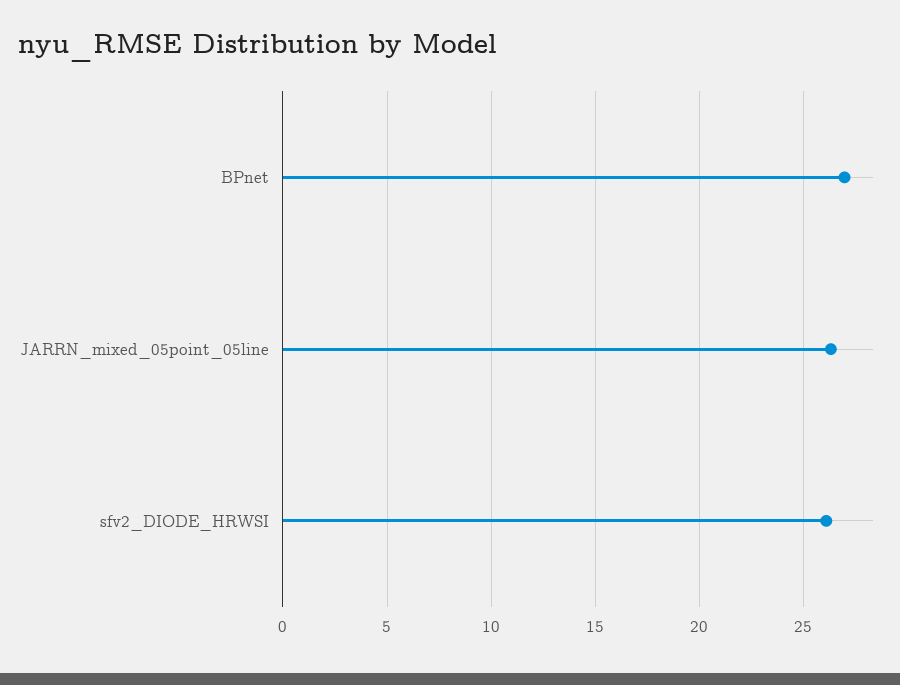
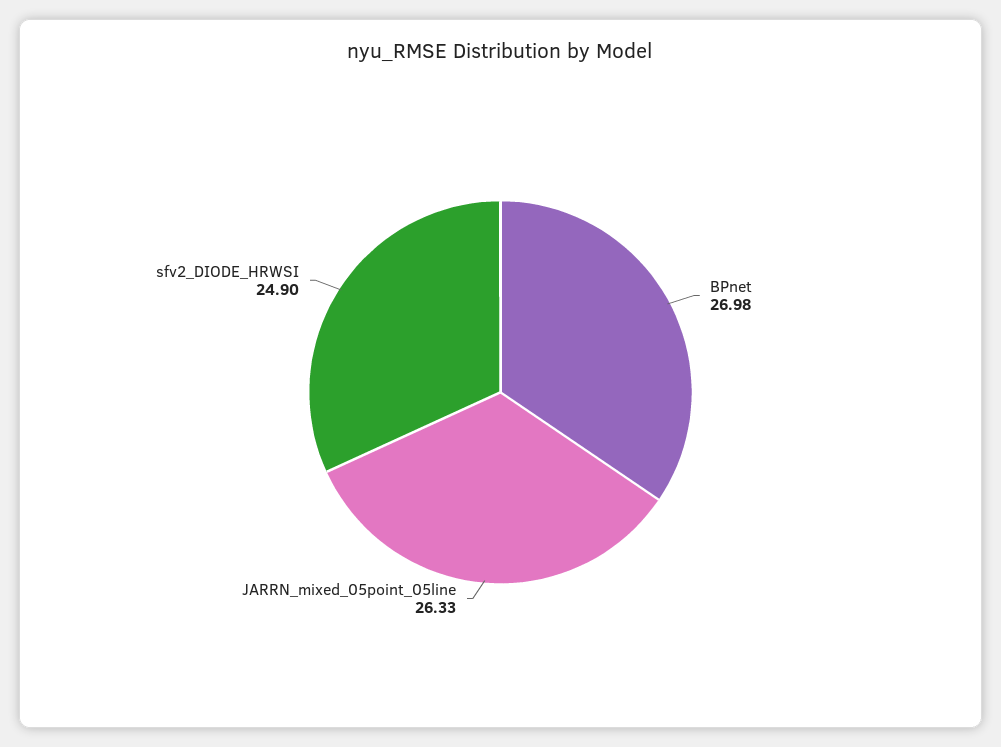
sfv2_DIODE_HRWSI: 26 -> 24.9

